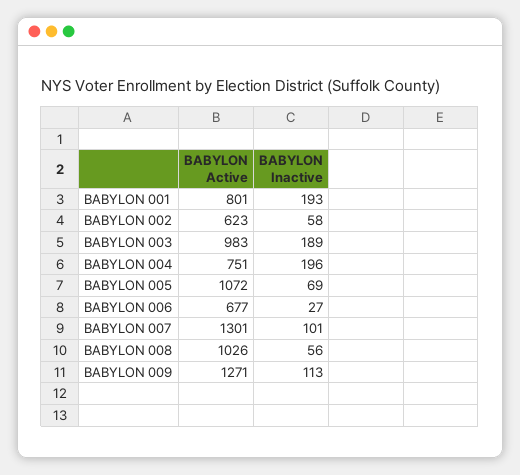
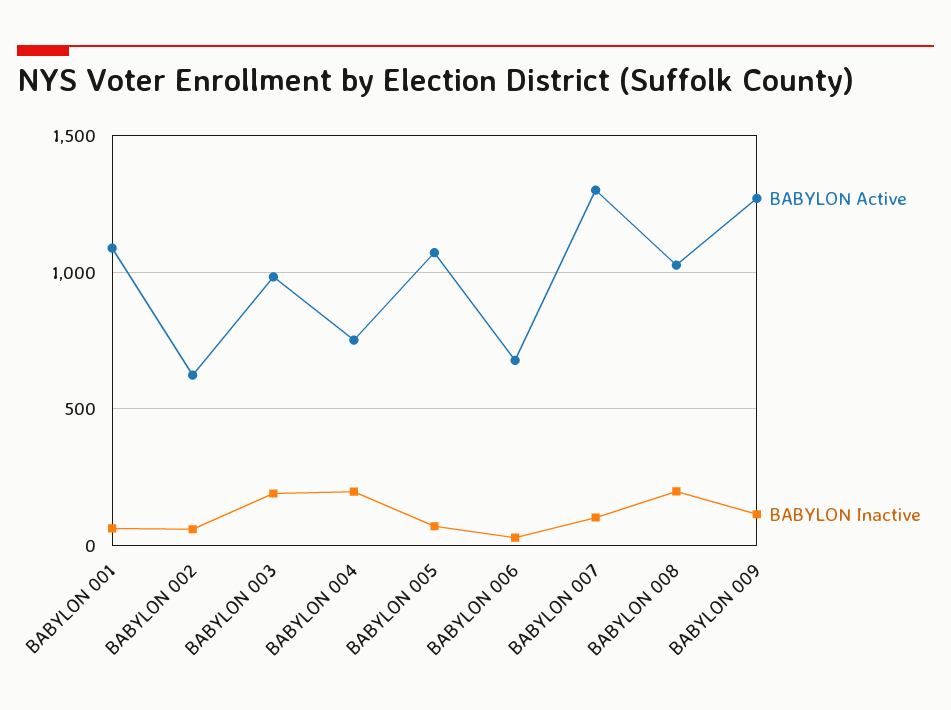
BABYLON Active, BABYLON 001: 801 -> 1100
BABYLON Inactive, BABYLON 001: 193 -> 50
BABYLON Inactive, BABYLON 008: 56 -> 200

